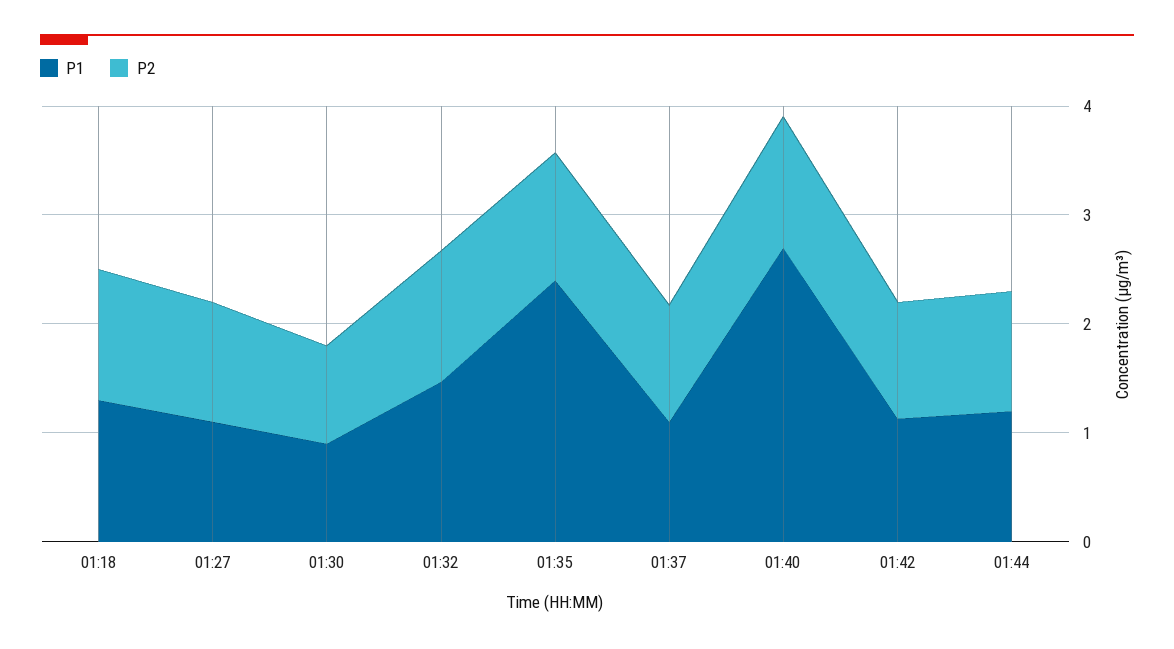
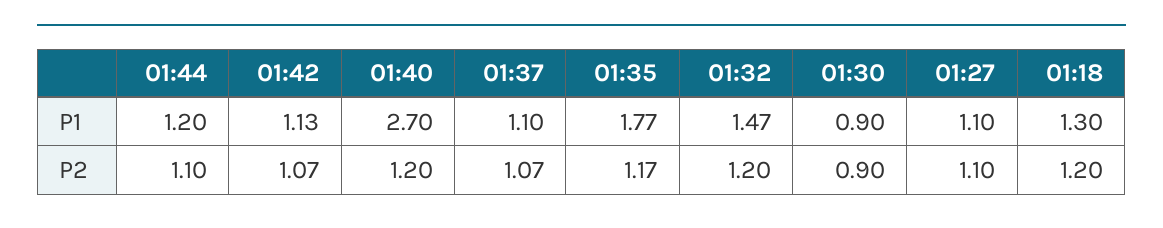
P1, 01:35: 2.4 -> 1.77

